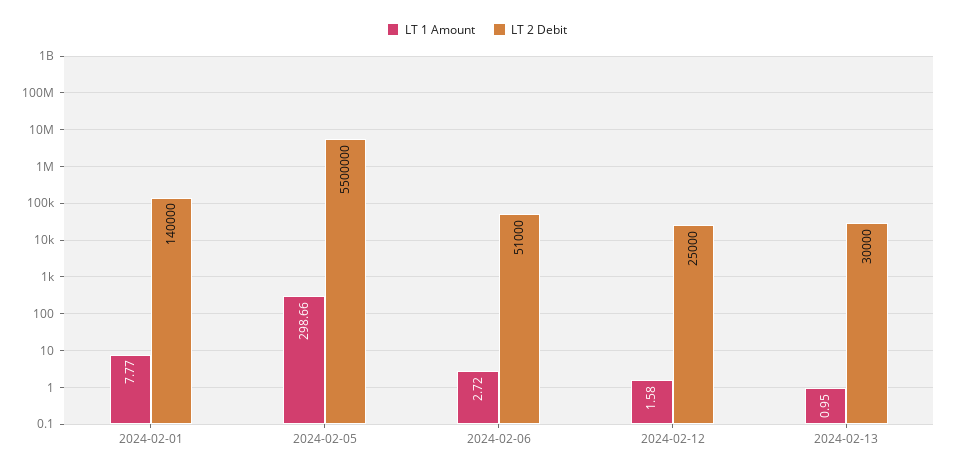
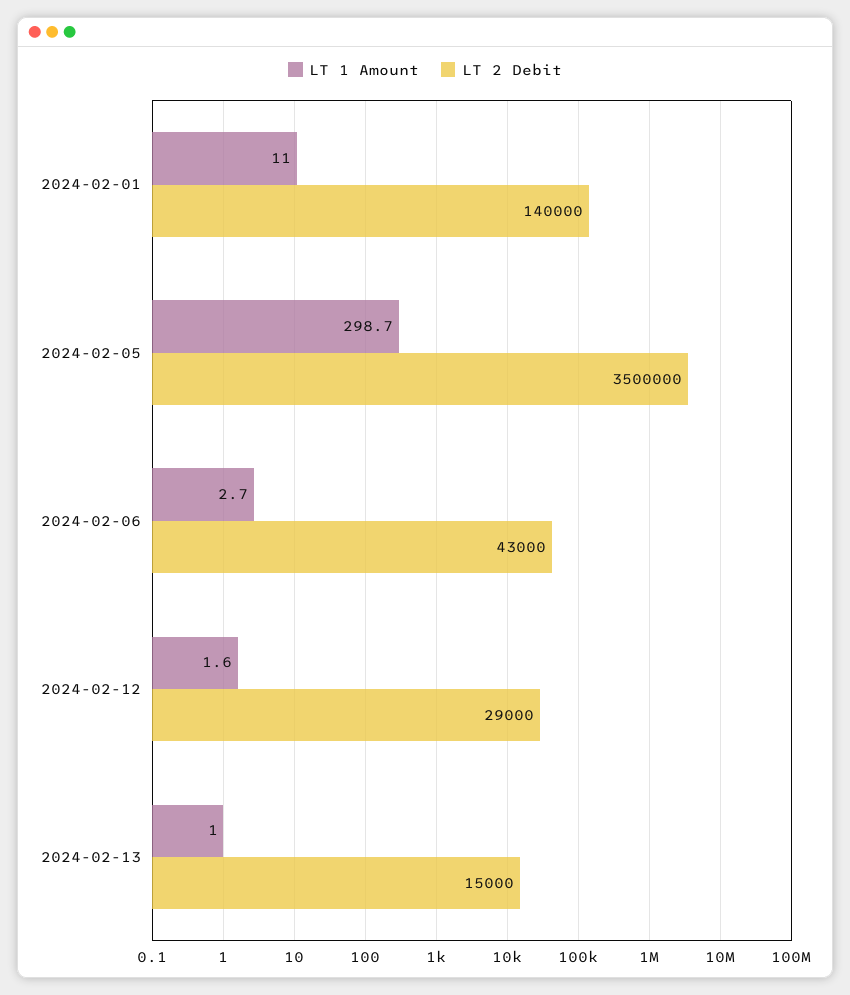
LT 1 Amount, 2024-02-01: 7.77 -> 11
LT 2 Debit, 2024-02-05: 5500000 -> 3500000
LT 2 Debit, 2024-02-06: 51000 -> 43000
LT 2 Debit, 2024-02-12: 25000 -> 29000
LT 2 Debit, 2024-02-13: 30000 -> 15000

